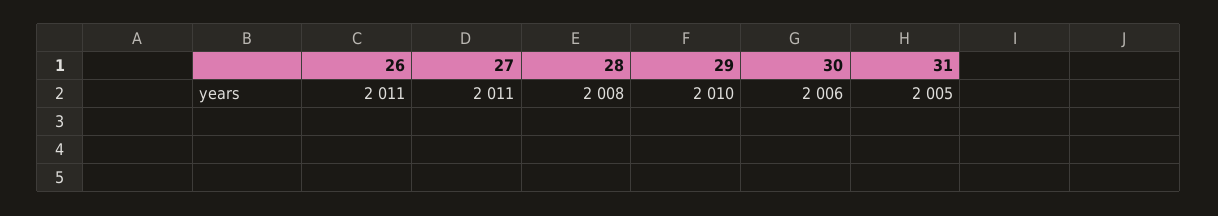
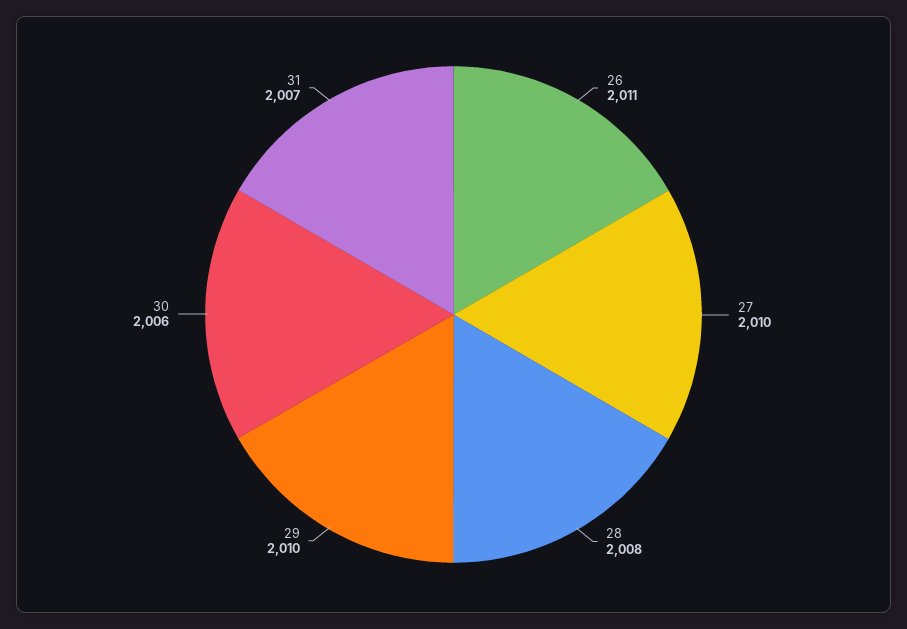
27: 2011 -> 2010
31: 2005 -> 2007

